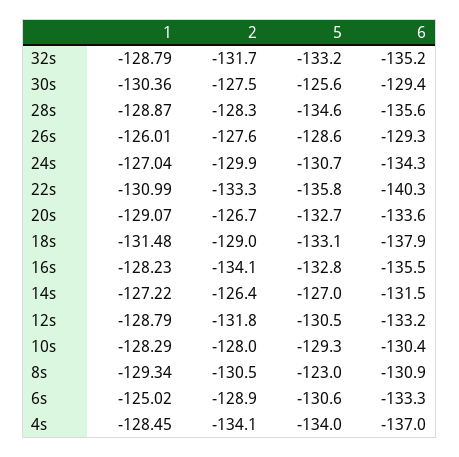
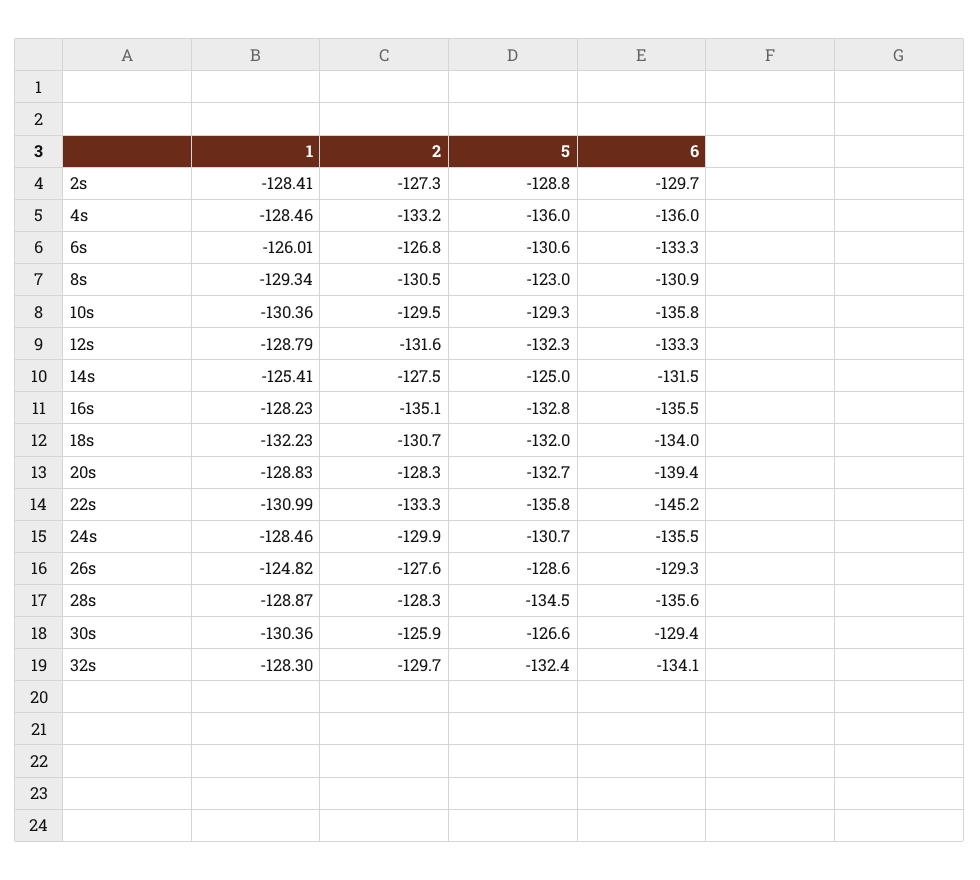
1, 32s: -128.79 -> -128.3
2, 32s: -131.7 -> -129.7
5, 32s: -133.2 -> -132.4
6, 32s: -135.2 -> -134.1
2, 30s: -127.5 -> -125.9
5, 30s: -125.6 -> -126.6
5, 28s: -134.6 -> -134.5
1, 26s: -126.01 -> -124.82
1, 24s: -127.04 -> -128.46
6, 24s: -134.3 -> -135.5
6, 22s: -140.3 -> -145.2
1, 20s: -129.07 -> -128.83
2, 20s: -126.7 -> -128.3
6, 20s: -133.6 -> -139.4
1, 18s: -131.48 -> -132.23
2, 18s: -129 -> -130.7
5, 18s: -133.1 -> -132
6, 18s: -137.9 -> -134
2, 16s: -134.1 -> -135.1
1, 14s: -127.22 -> -125.41
2, 14s: -126.4 -> -127.5
5, 14s: -127 -> -125
2, 12s: -131.8 -> -131.6
5, 12s: -130.5 -> -132.3
6, 12s: -133.2 -> -133.3
1, 10s: -128.29 -> -130.36
2, 10s: -128 -> -129.5
6, 10s: -130.4 -> -135.8
1, 6s: -125.02 -> -126.01
2, 6s: -128.9 -> -126.8
1, 4s: -128.45 -> -128.46
2, 4s: -134.1 -> -133.2
5, 4s: -134 -> -136
6, 4s: -137 -> -136
1, 2s: none -> -128.41
2, 2s: none -> -127.3
5, 2s: none -> -128.8
6, 2s: none -> -129.7

